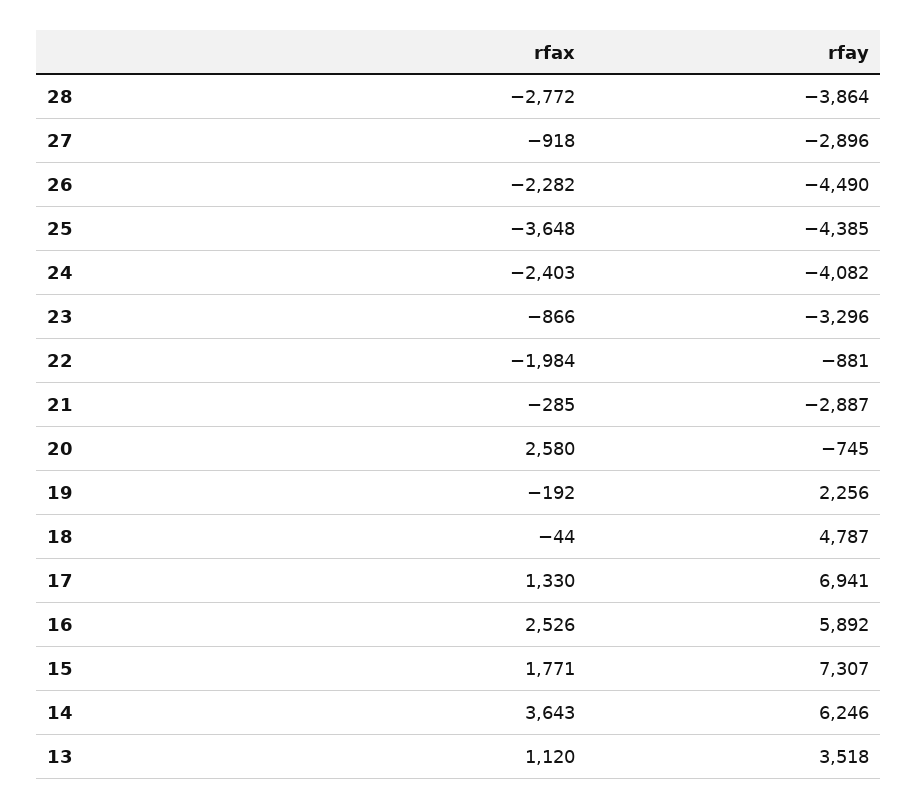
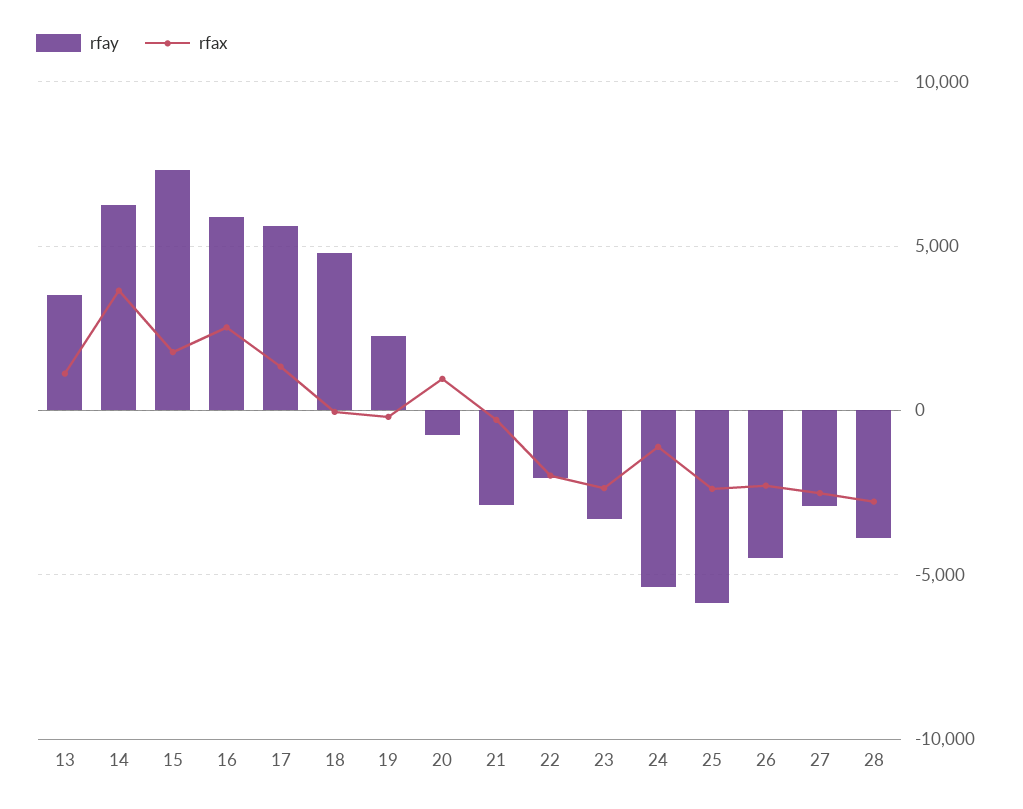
rfax, 27: -918 -> -2500
rfax, 25: -3648 -> -2500
rfay, 25: -4385 -> -6000
rfax, 24: -2403 -> -1000
rfay, 24: -4082 -> -5500
rfax, 23: -866 -> -2500
rfay, 22: -881 -> -2000
rfax, 20: 2580 -> 1000
rfay, 17: 6941 -> 5500

